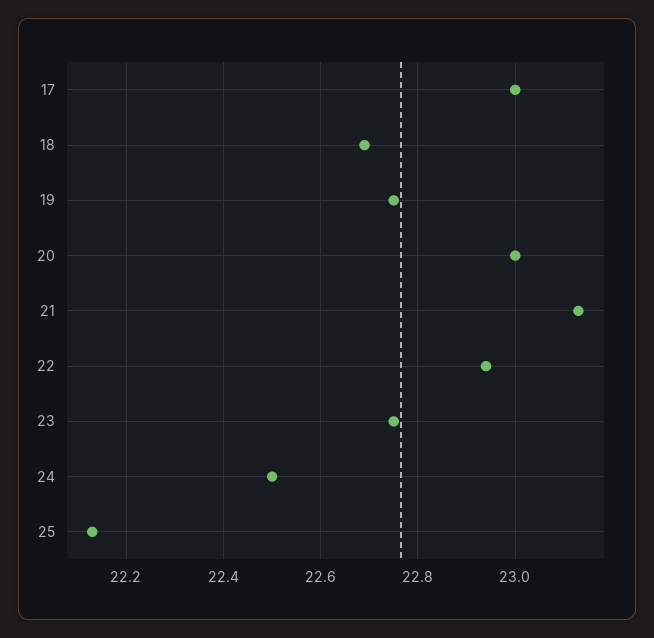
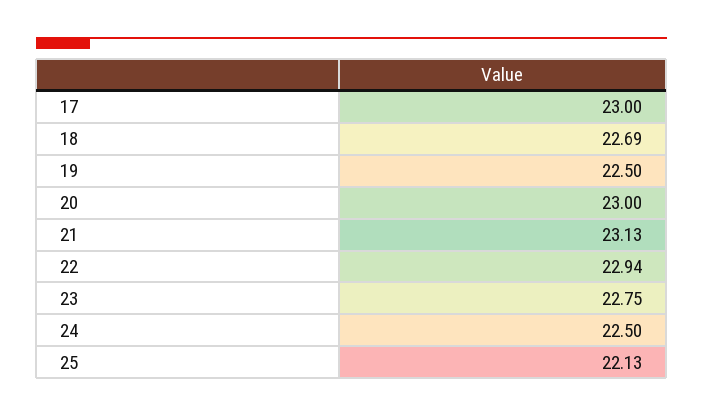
19: 22.75 -> 22.5

